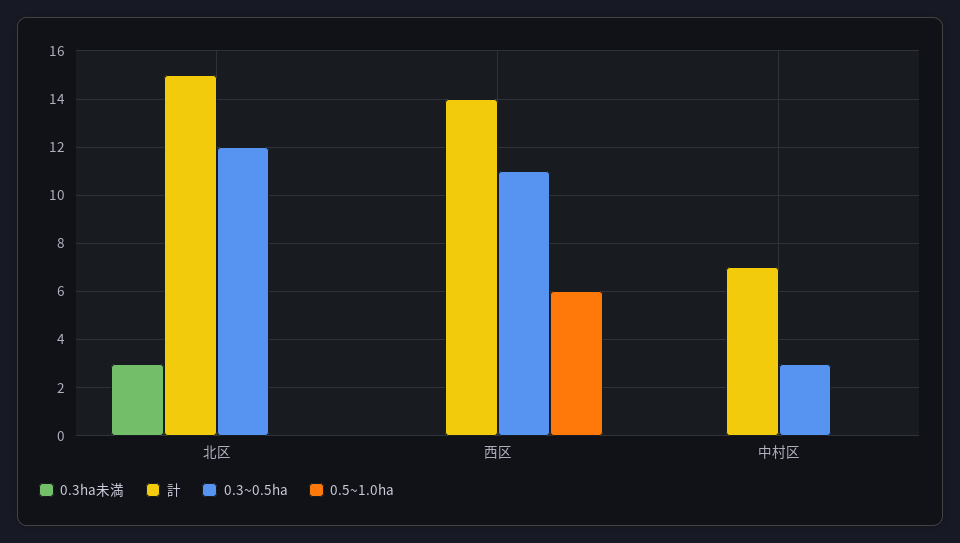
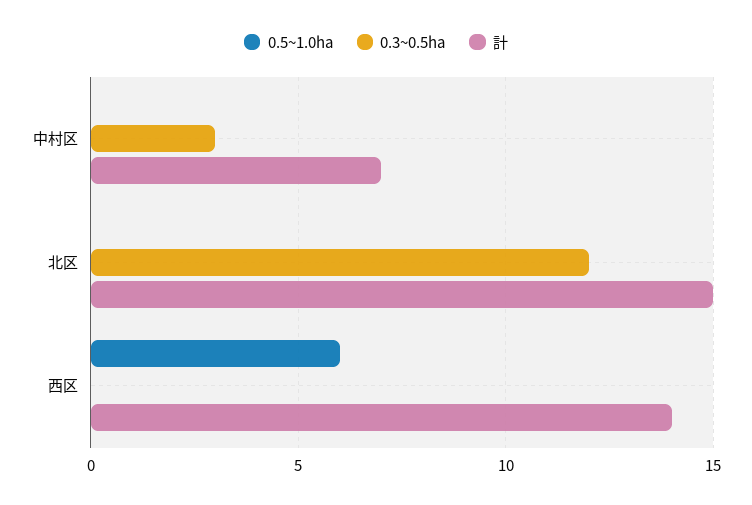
0.3ha未満, 北区: 3 -> none
0.3ha未満, 西区: 0 -> none
0.3~0.5ha, 西区: 11 -> 0
0.3ha未満, 中村区: 0 -> none

